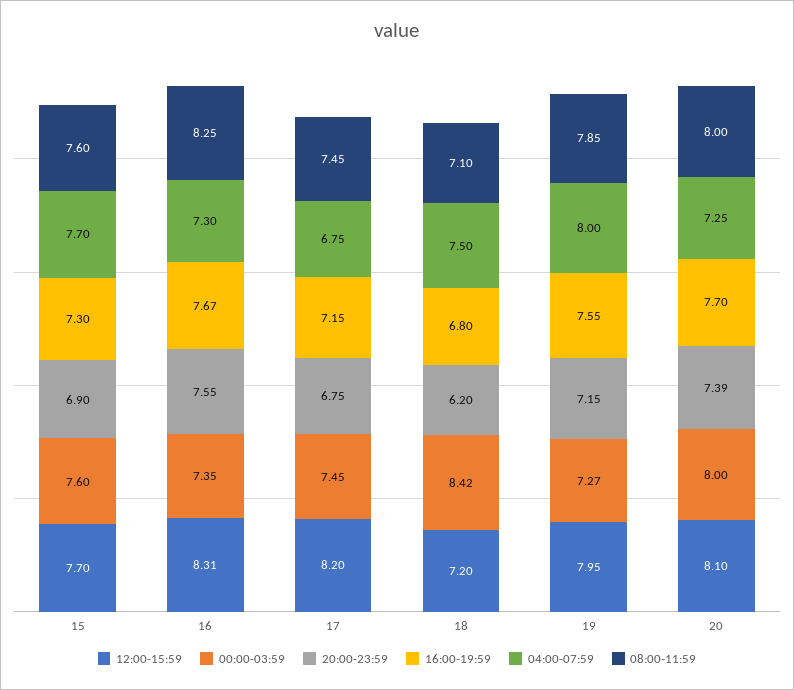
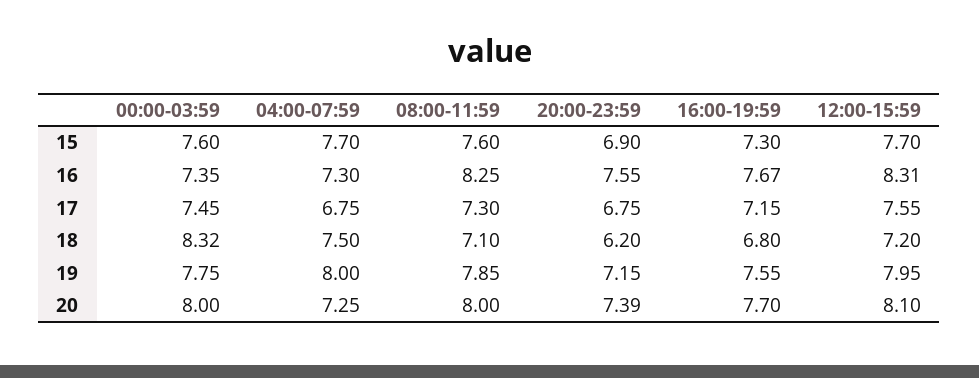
12:00-15:59, 17: 8.2 -> 7.55
08:00-11:59, 17: 7.45 -> 7.3
00:00-03:59, 18: 8.42 -> 8.32
00:00-03:59, 19: 7.27 -> 7.75

